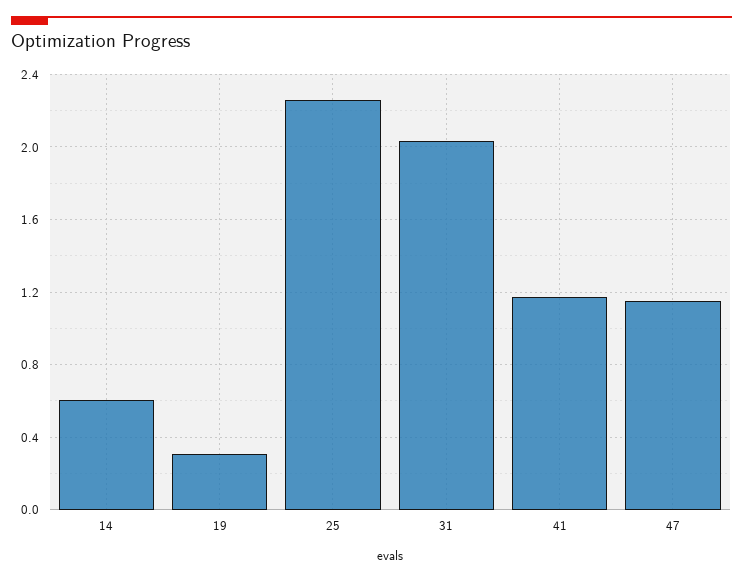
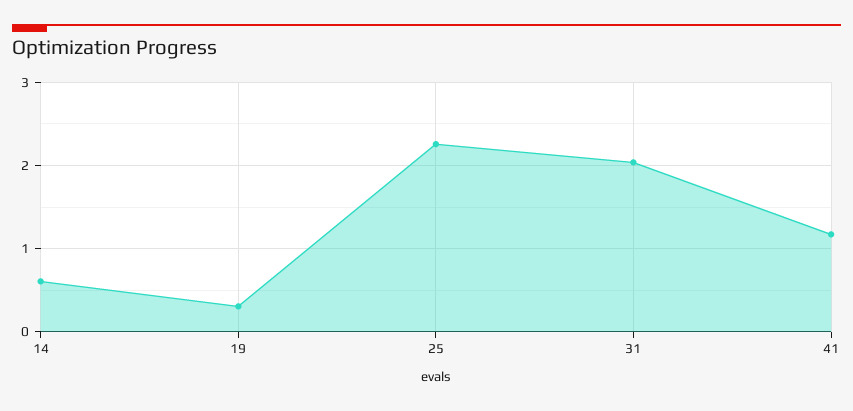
47: 1.15 -> none

